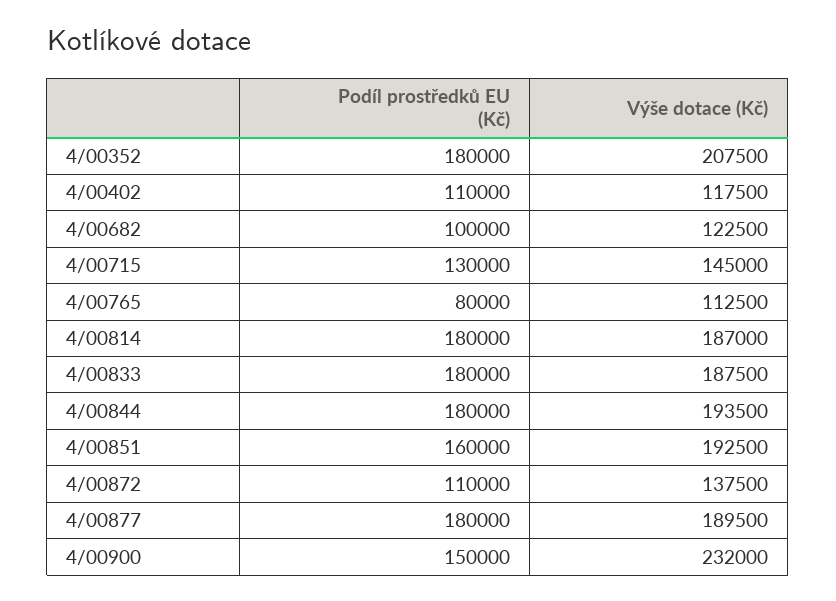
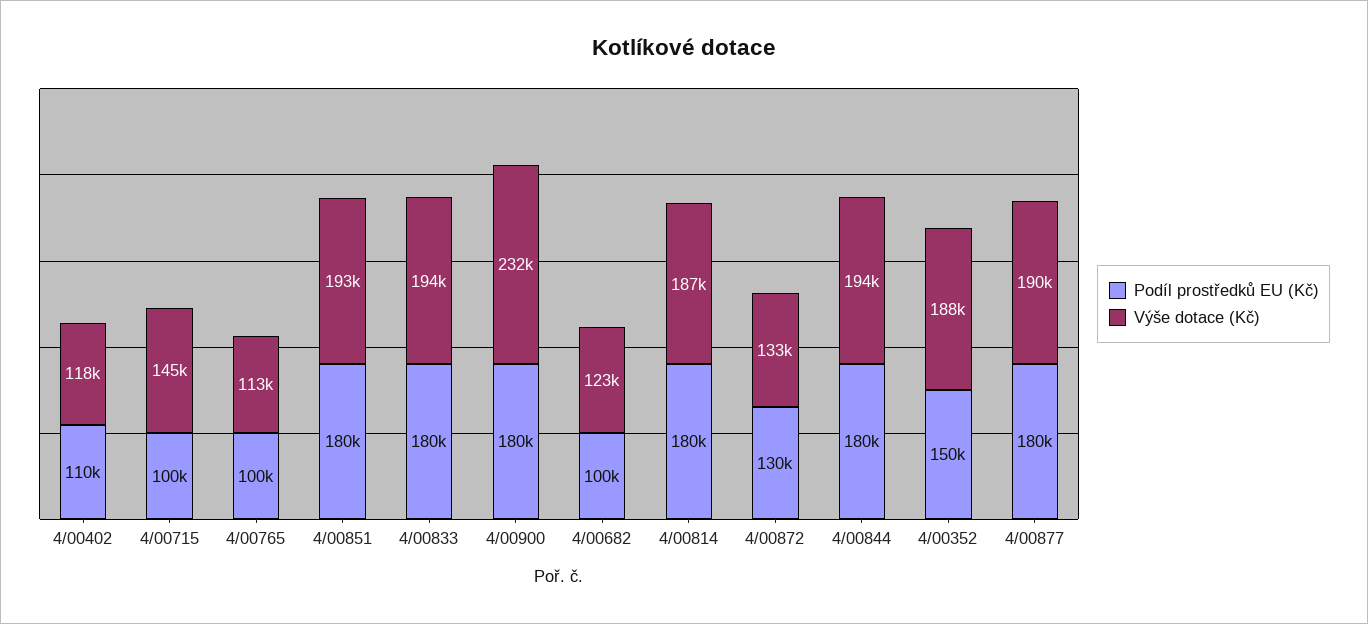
Podíl prostředků EU (Kč), 4/00352: 180000 -> 150000
Výše dotace (Kč), 4/00352: 207500 -> 188000
Podíl prostředků EU (Kč), 4/00715: 130000 -> 100000
Podíl prostředků EU (Kč), 4/00765: 80000 -> 100000
Výše dotace (Kč), 4/00833: 187500 -> 194000
Podíl prostředků EU (Kč), 4/00851: 160000 -> 180000
Podíl prostředků EU (Kč), 4/00872: 110000 -> 130000
Výše dotace (Kč), 4/00872: 137500 -> 133000
Podíl prostředků EU (Kč), 4/00900: 150000 -> 180000

